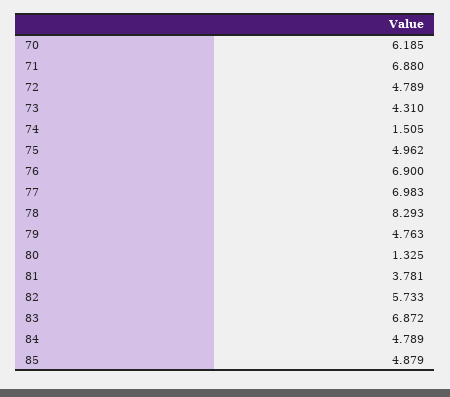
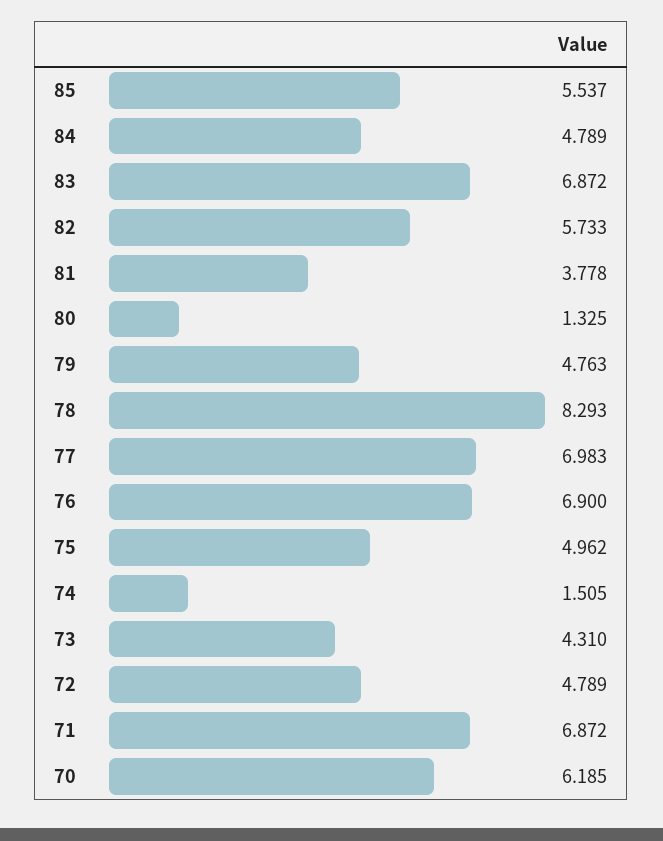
71: 6.88 -> 6.872
81: 3.781 -> 3.778
85: 4.879 -> 5.537

